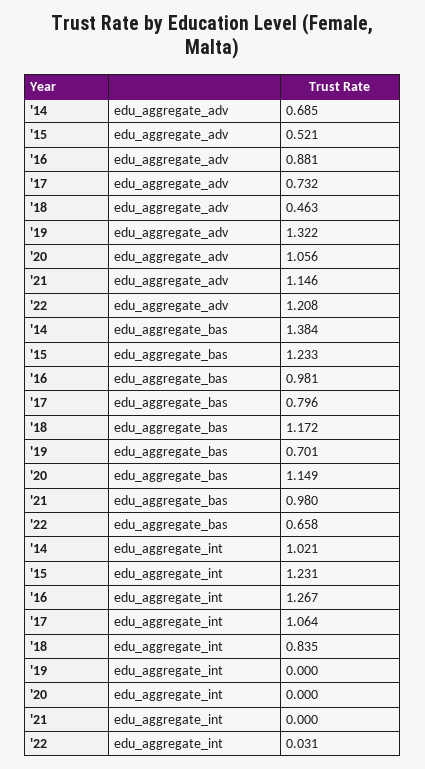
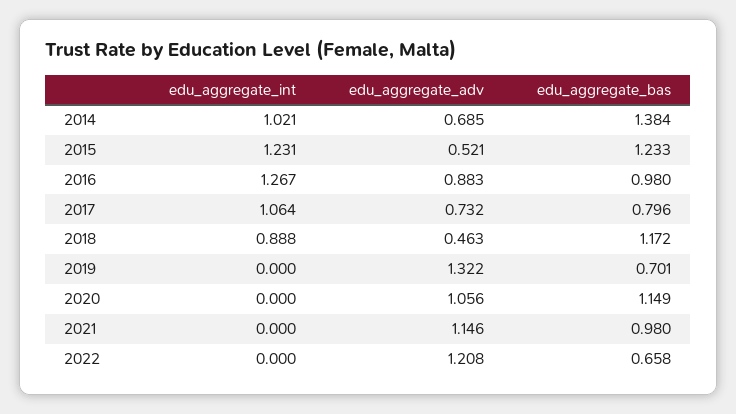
'16, edu_aggregate_adv: 0.881 -> 0.883
'16, edu_aggregate_bas: 0.981 -> 0.98
'18, edu_aggregate_int: 0.835 -> 0.888
'22, edu_aggregate_int: 0.031 -> 0

